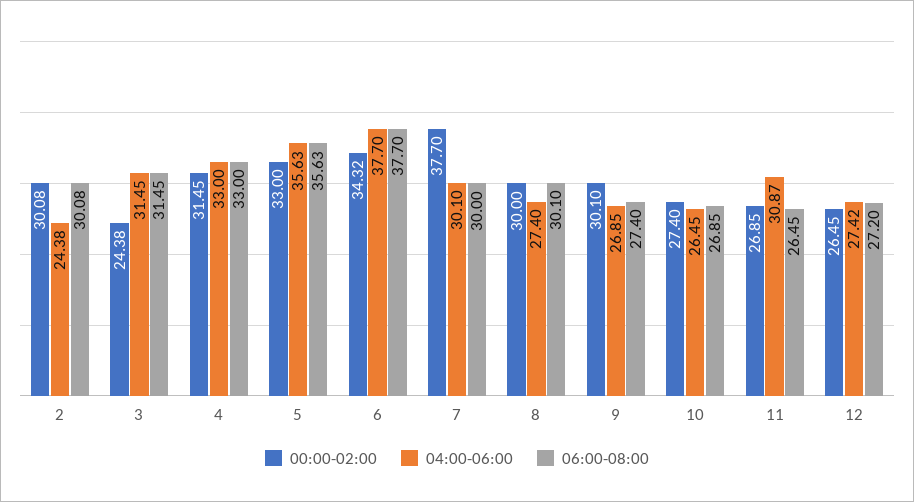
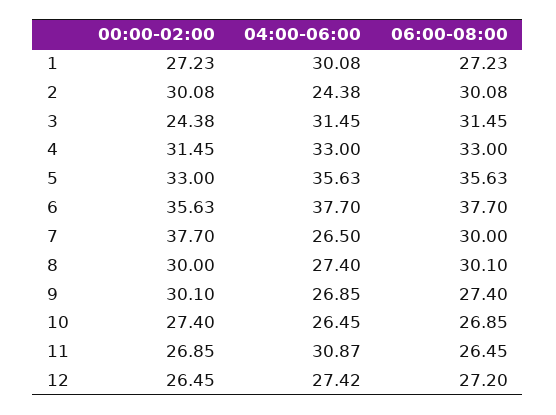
00:00-02:00, 6: 34.32 -> 35.63
04:00-06:00, 7: 30.1 -> 26.5
00:00-02:00, 1: none -> 27.23
04:00-06:00, 1: none -> 30.08
06:00-08:00, 1: none -> 27.23

